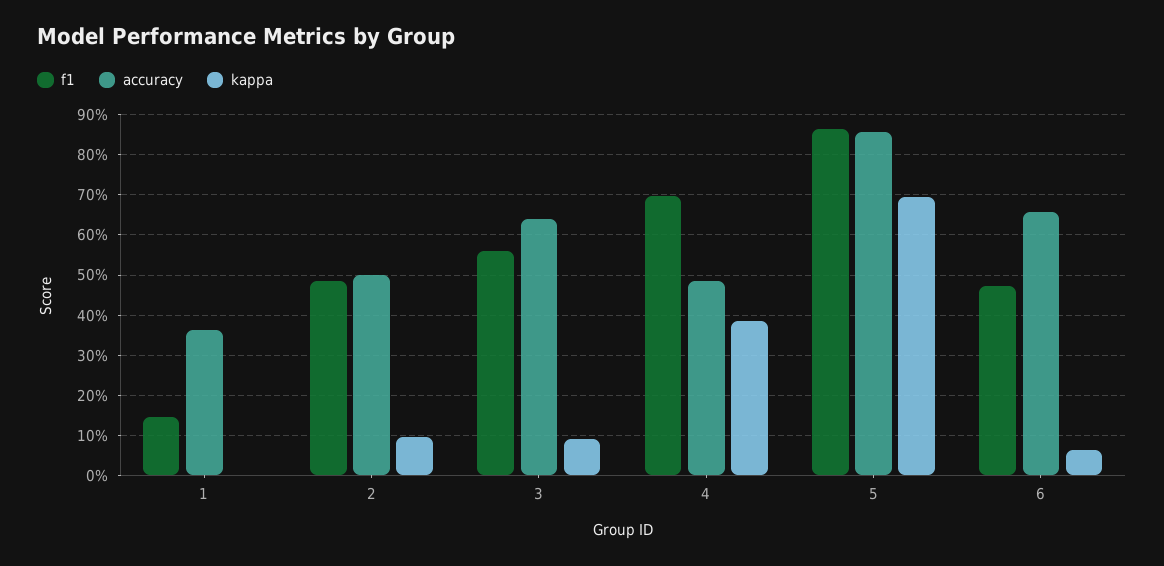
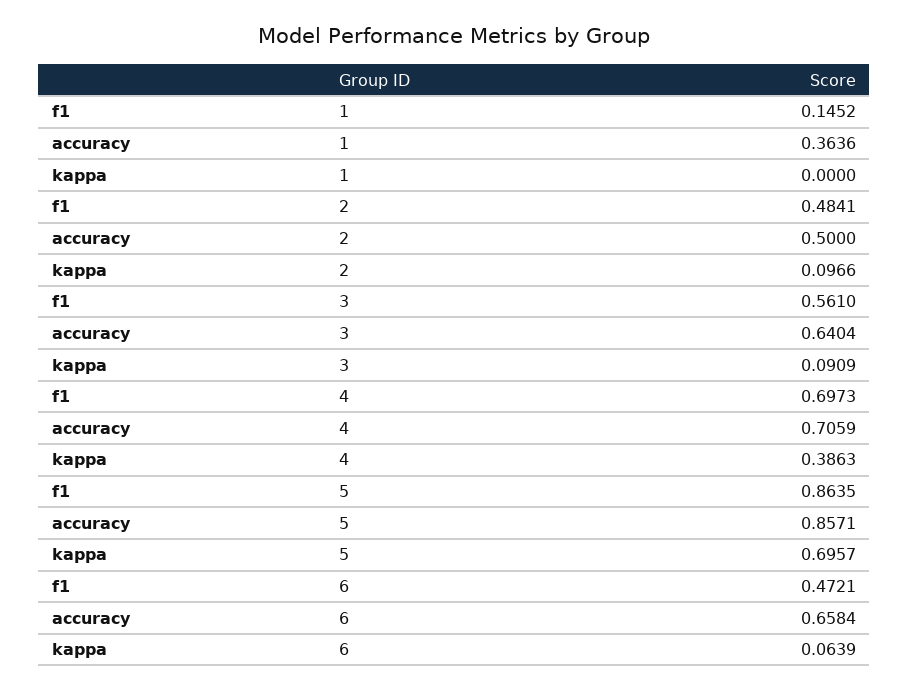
accuracy, 4: 0.48 -> 0.7059

